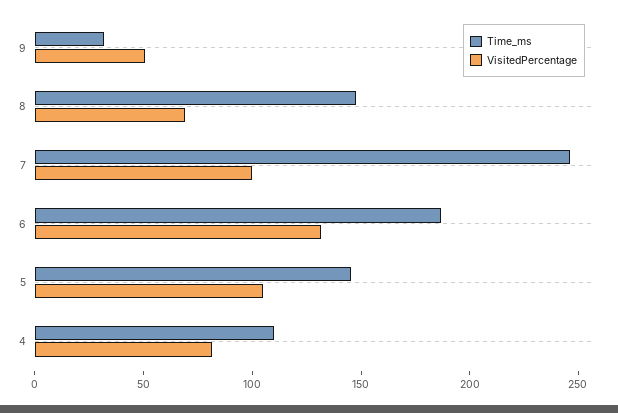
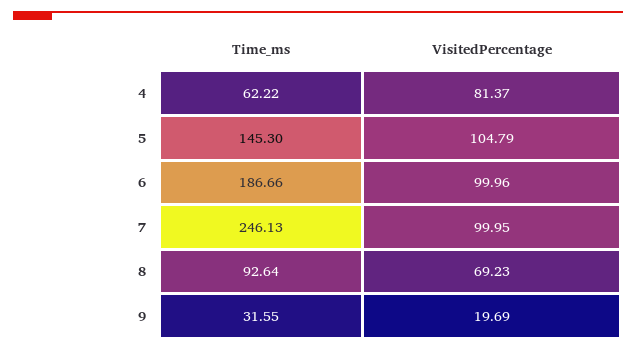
VisitedPercentage, 9: 50 -> 19.69
Time_ms, 8: 150 -> 92.64
VisitedPercentage, 6: 130 -> 99.96
Time_ms, 4: 110 -> 62.22

